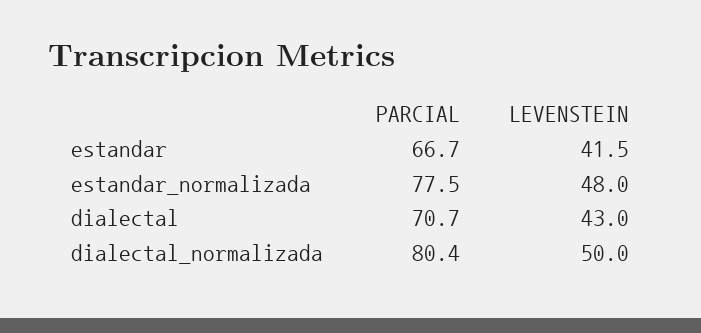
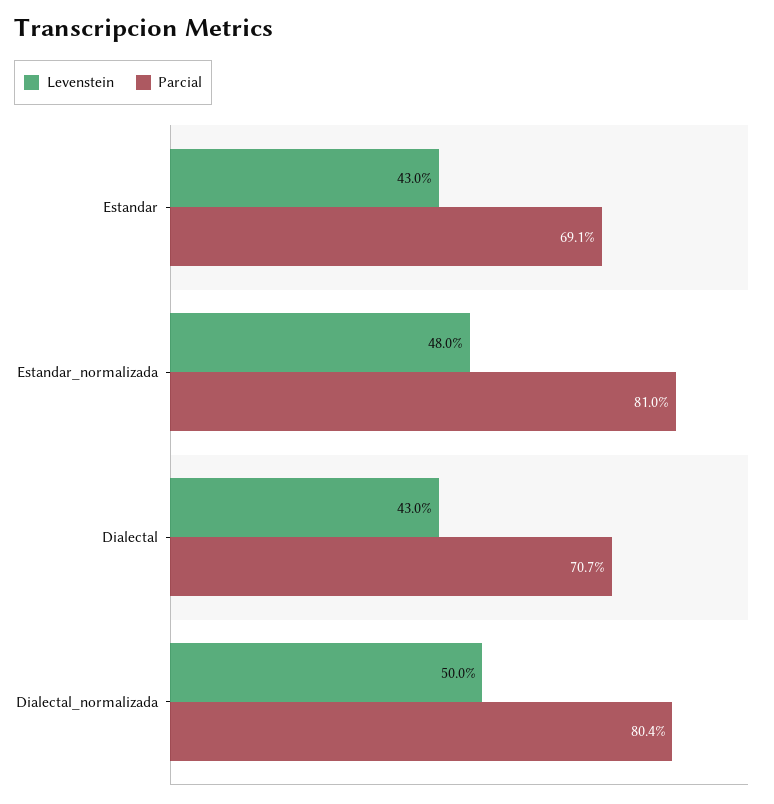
PARCIAL, estandar: 66.7 -> 69.1
LEVENSTEIN, estandar: 41.5 -> 43
PARCIAL, estandar_normalizada: 77.5 -> 81

